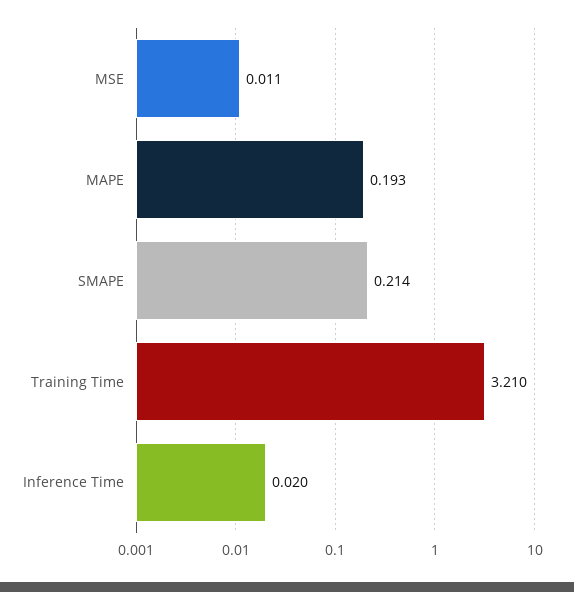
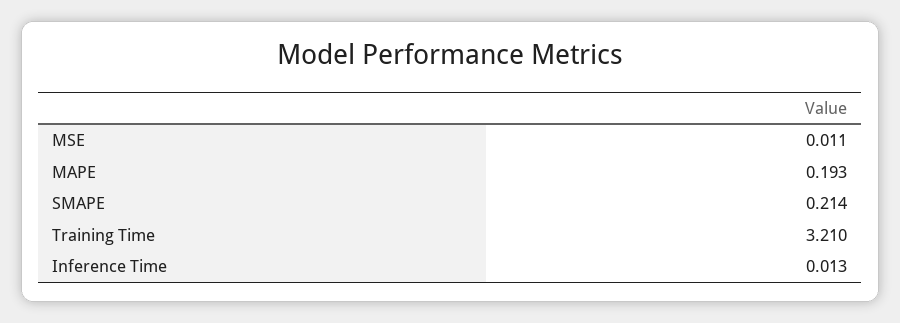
Inference Time: 0.02 -> 0.013

